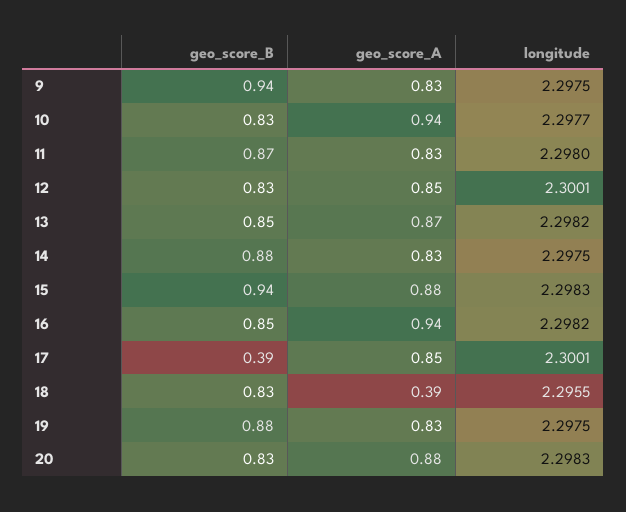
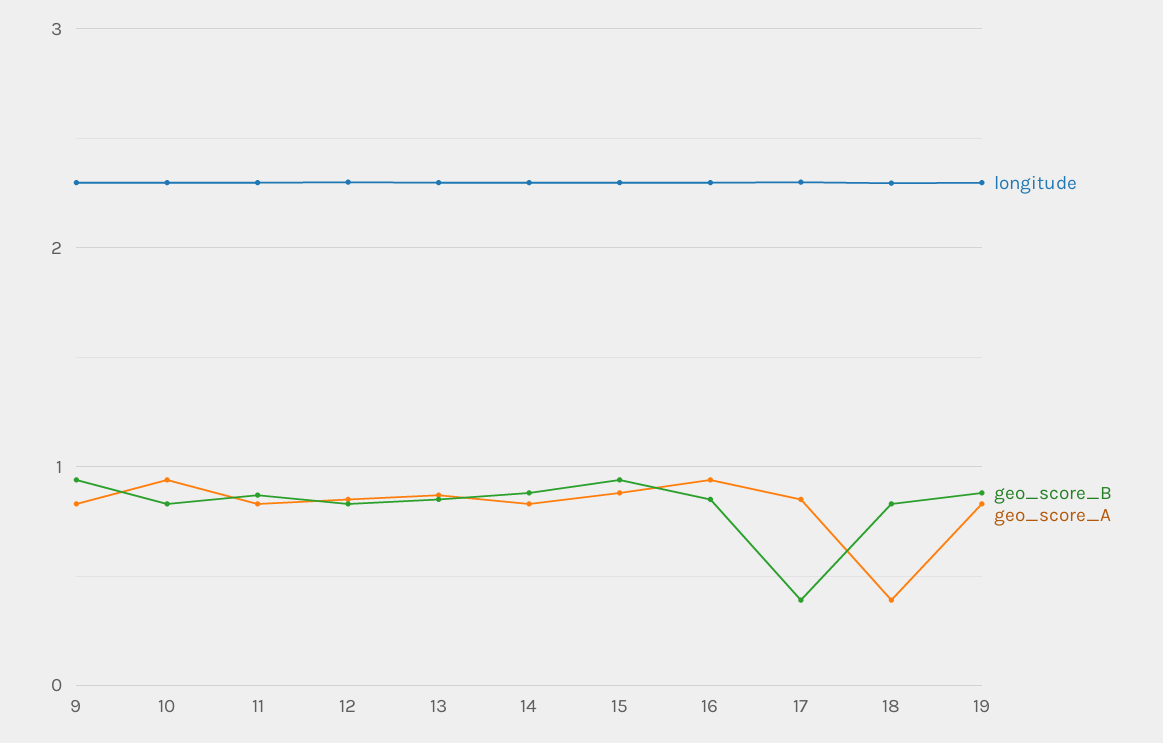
geo_score_B, 20: 0.83 -> none
geo_score_A, 20: 0.88 -> none
longitude, 20: 2.2983 -> none

